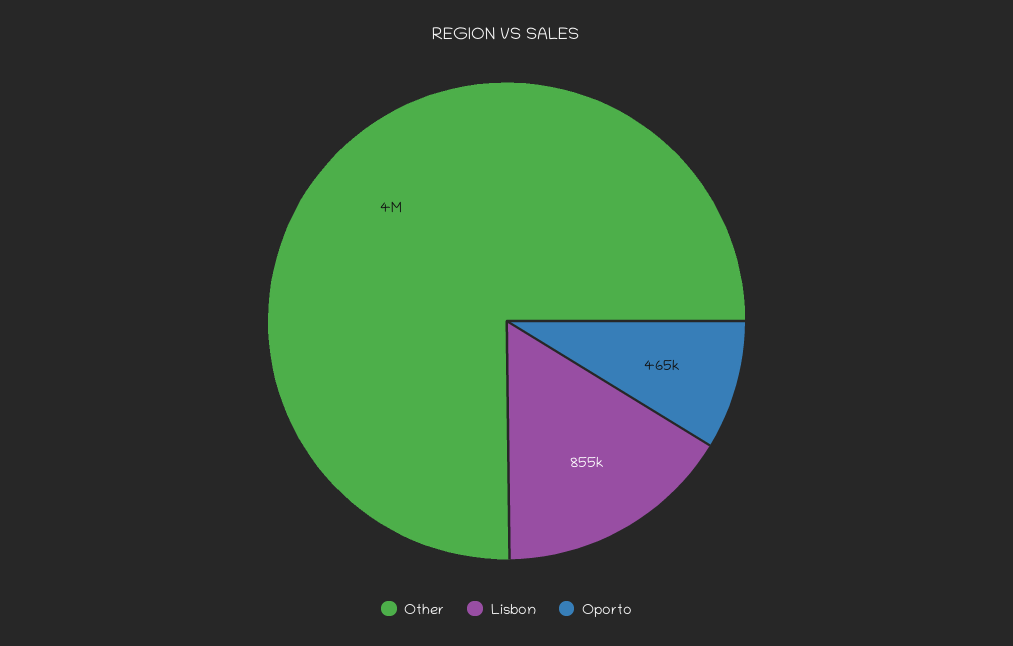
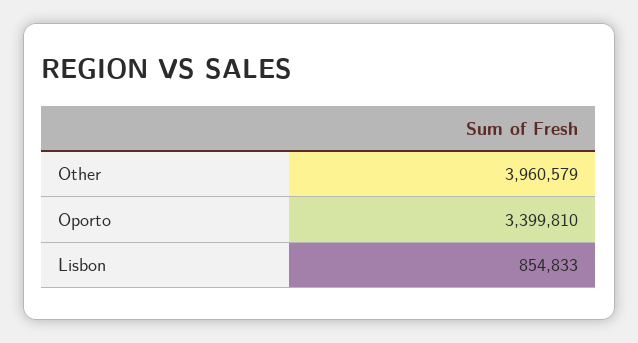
Oporto: 465000 -> 3399810

